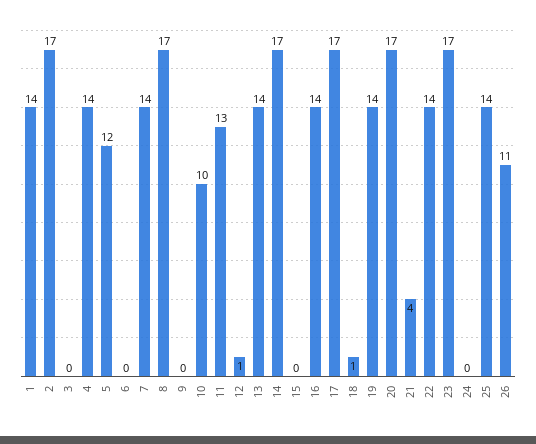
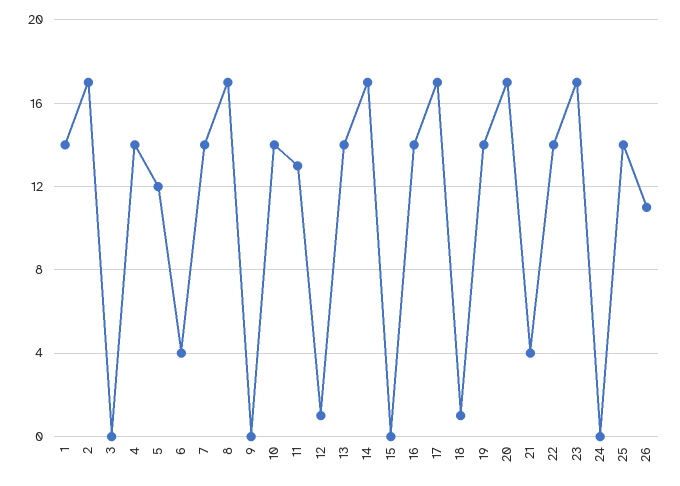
6: 0 -> 4
10: 10 -> 14

